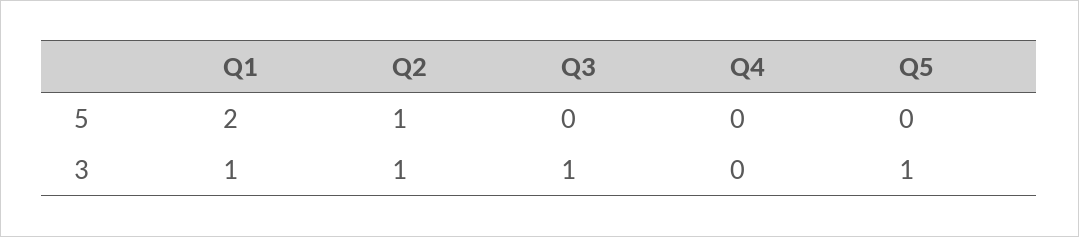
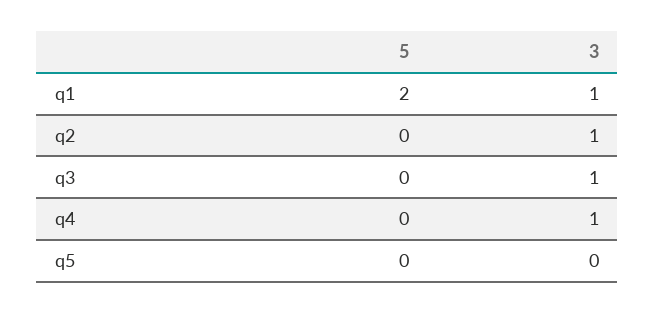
Q2, 5: 1 -> 0
Q4, 3: 0 -> 1
Q5, 3: 1 -> 0

